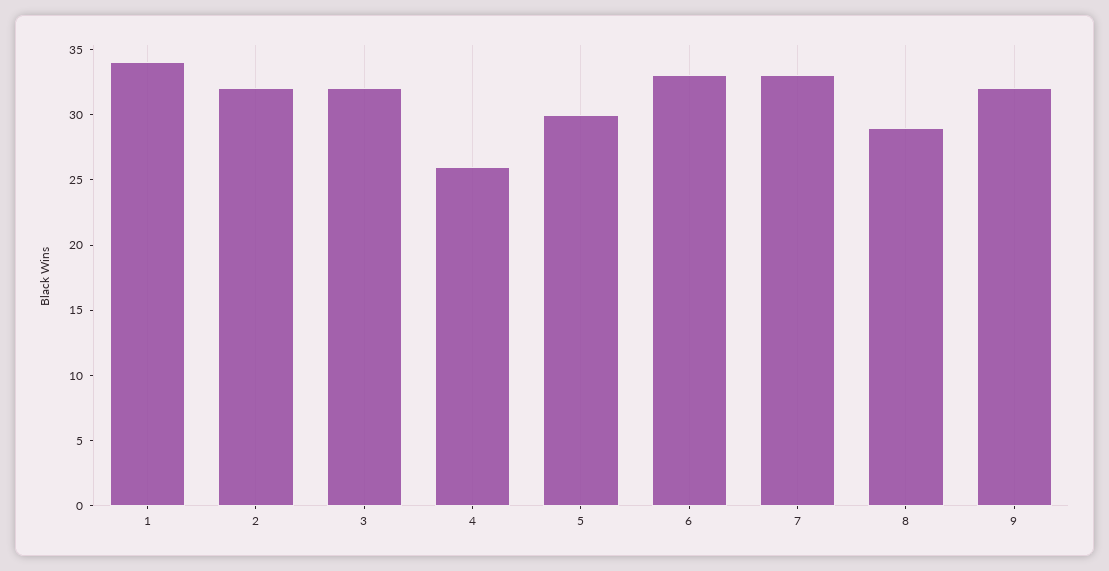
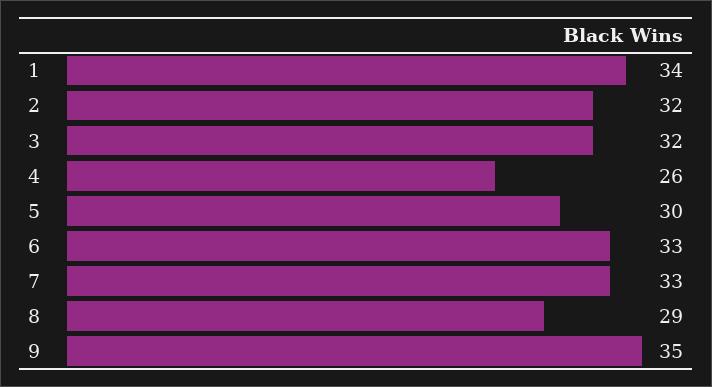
9: 32 -> 35

